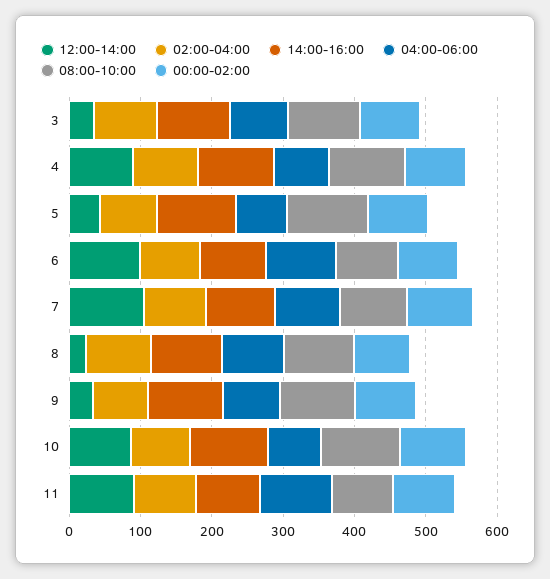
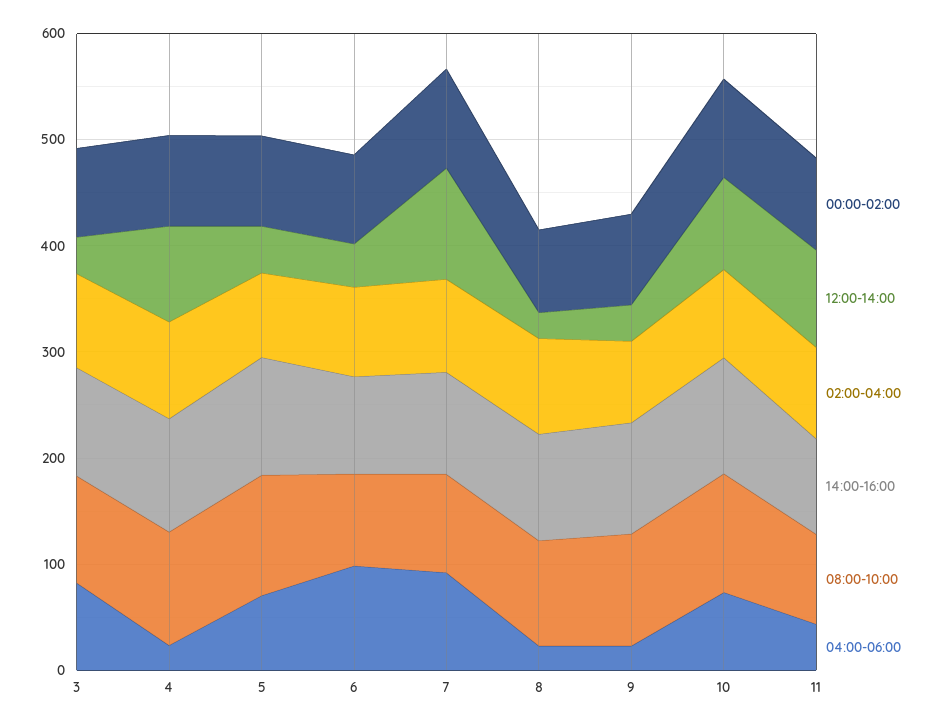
04:00-06:00, 4: 80 -> 20
12:00-14:00, 6: 100 -> 40
04:00-06:00, 8: 80 -> 20
04:00-06:00, 9: 80 -> 20
04:00-06:00, 11: 100 -> 40

